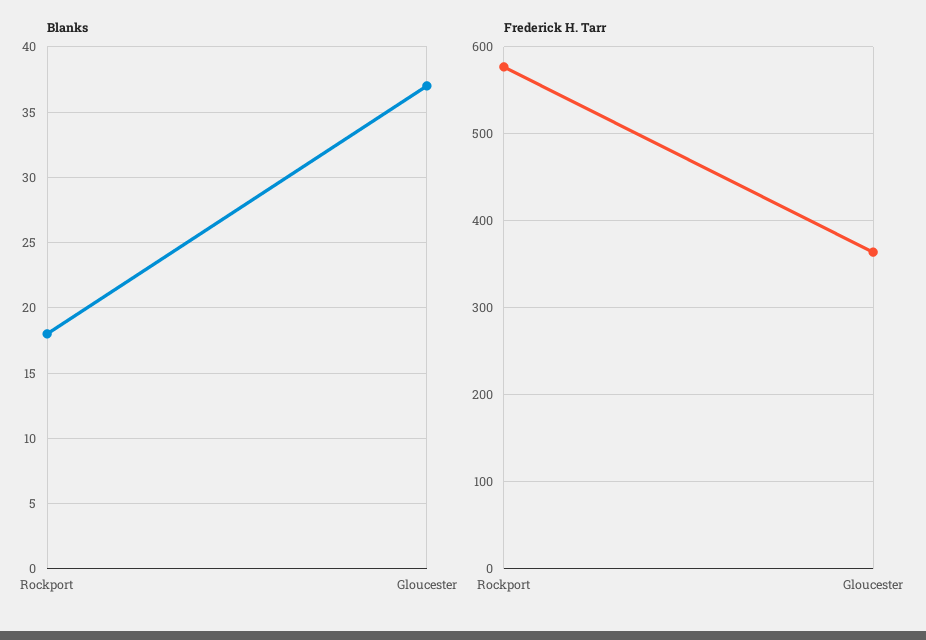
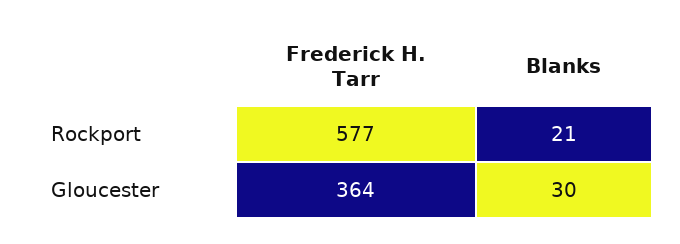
Blanks, Rockport: 18 -> 21
Blanks, Gloucester: 37 -> 30

